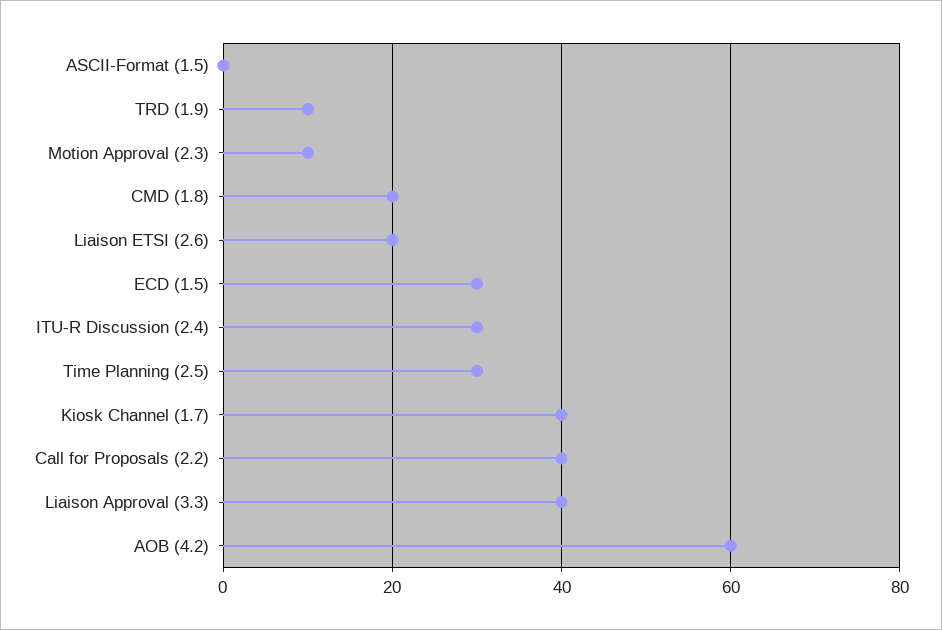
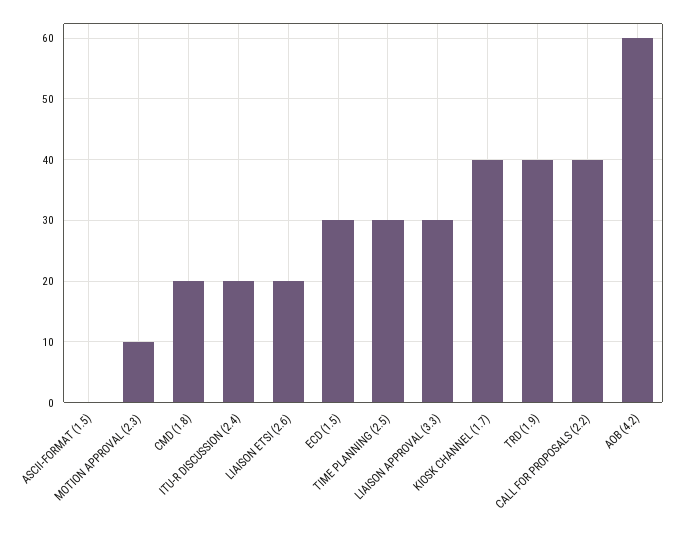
TRD (1.9): 10 -> 40
ITU-R Discussion (2.4): 30 -> 20
Liaison Approval (3.3): 40 -> 30

